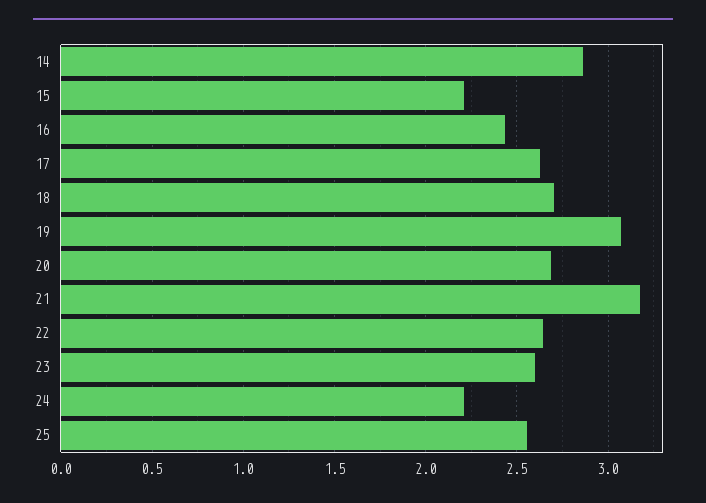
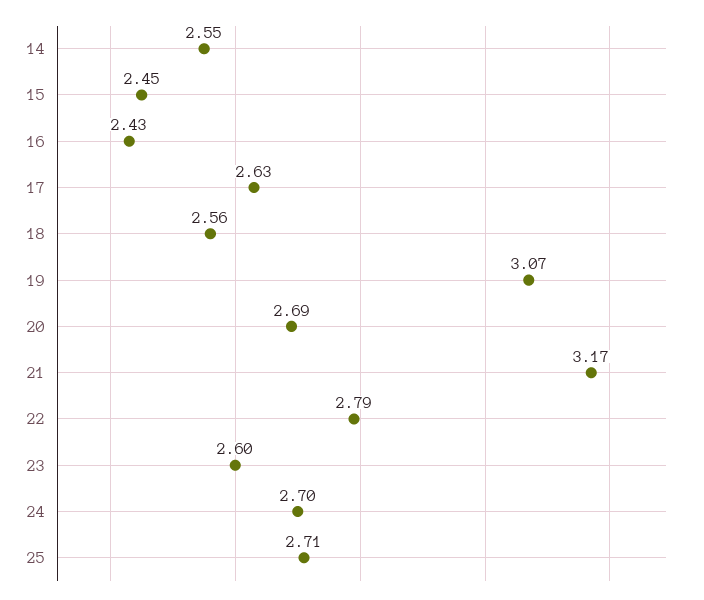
14: 2.85 -> 2.55
15: 2.2 -> 2.45
18: 2.7 -> 2.56
22: 2.65 -> 2.79
24: 2.2 -> 2.7
25: 2.55 -> 2.71

